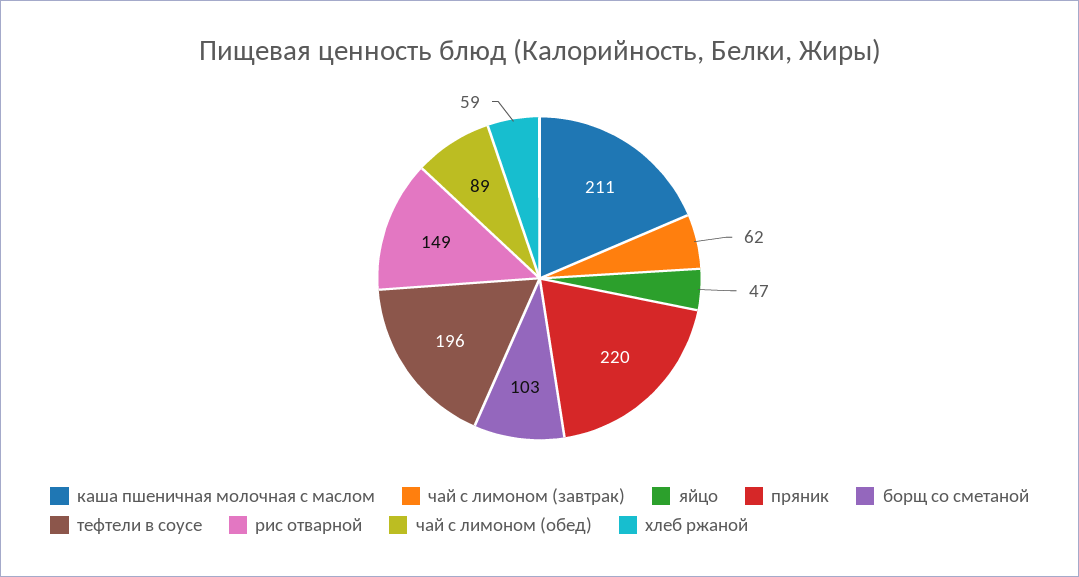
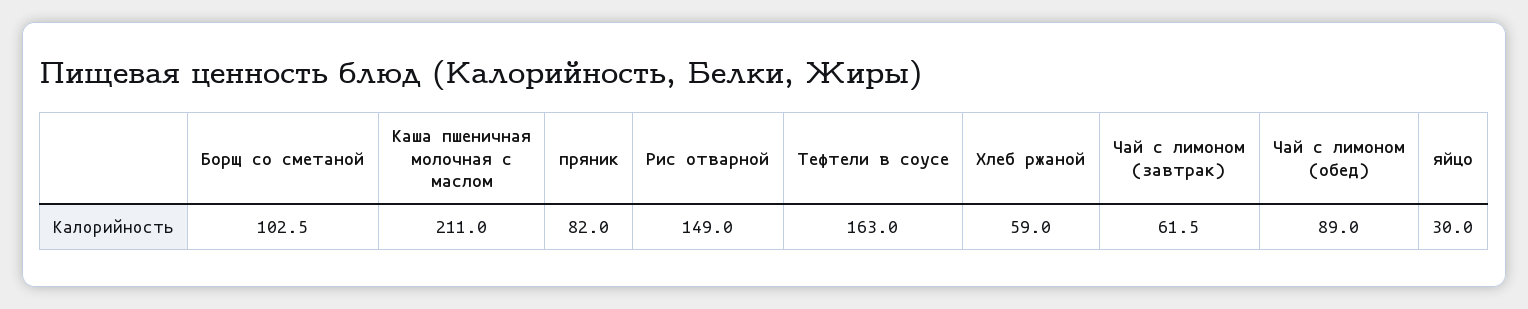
яйцо: 47 -> 30
пряник: 220 -> 82
тефтели в соусе: 196 -> 163

